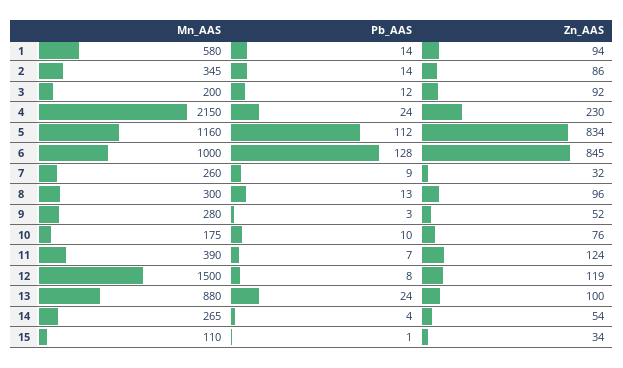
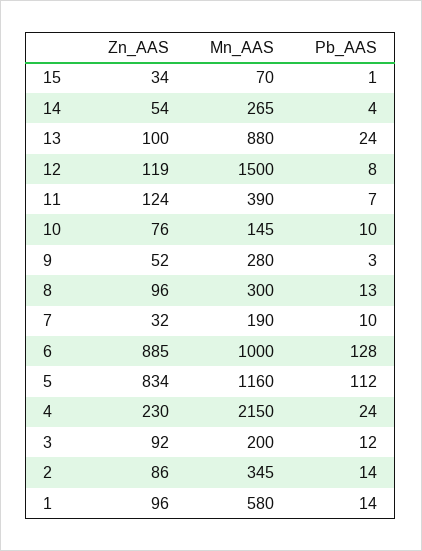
Zn_AAS, 1: 94 -> 96
Zn_AAS, 6: 845 -> 885
Mn_AAS, 7: 260 -> 190
Pb_AAS, 7: 9 -> 10
Mn_AAS, 10: 175 -> 145
Mn_AAS, 15: 110 -> 70

